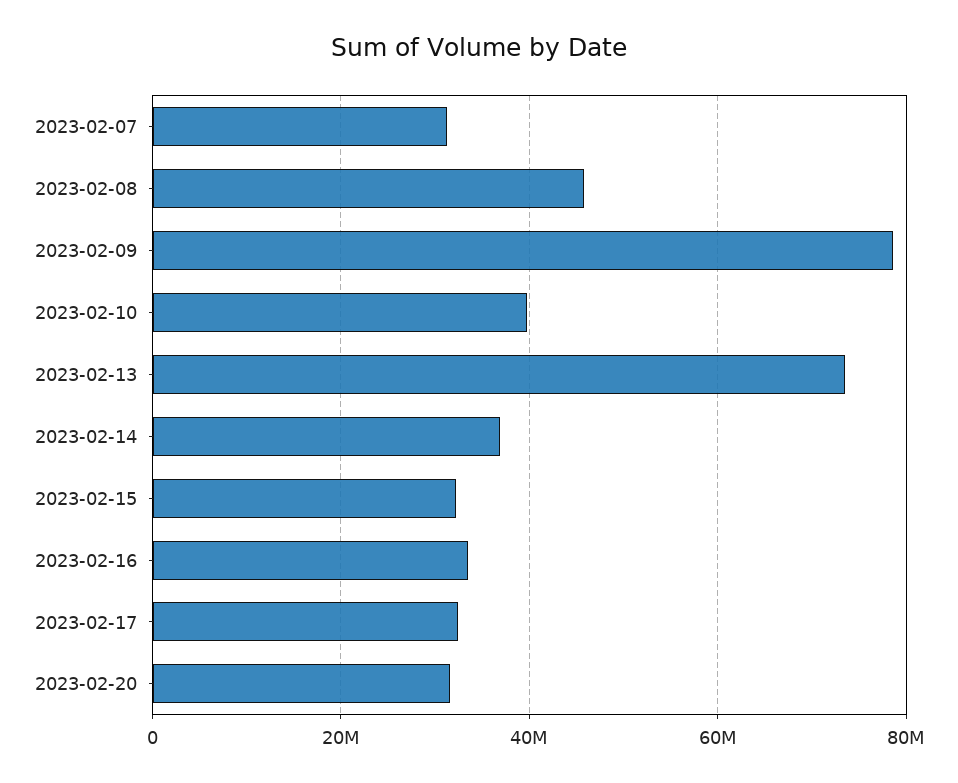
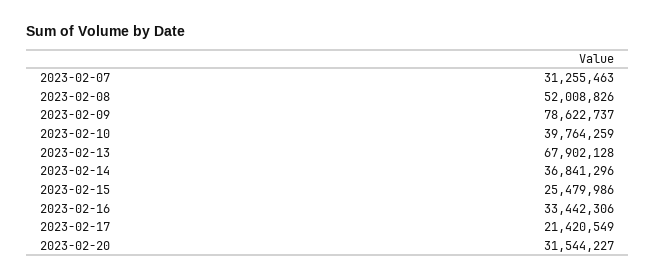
2023-02-08: 46000000 -> 52008826
2023-02-13: 74000000 -> 67902128
2023-02-15: 32000000 -> 25479986
2023-02-17: 32000000 -> 21420549

